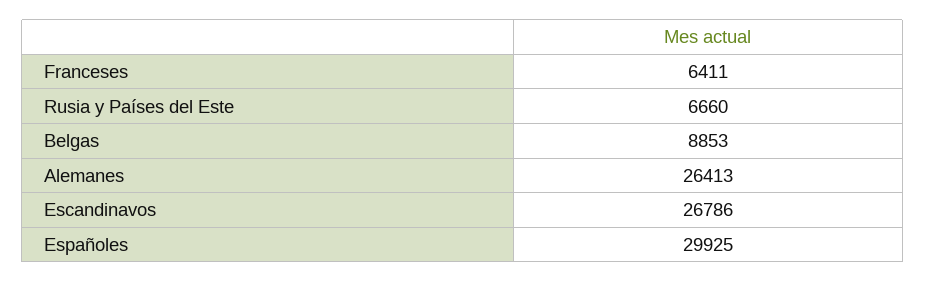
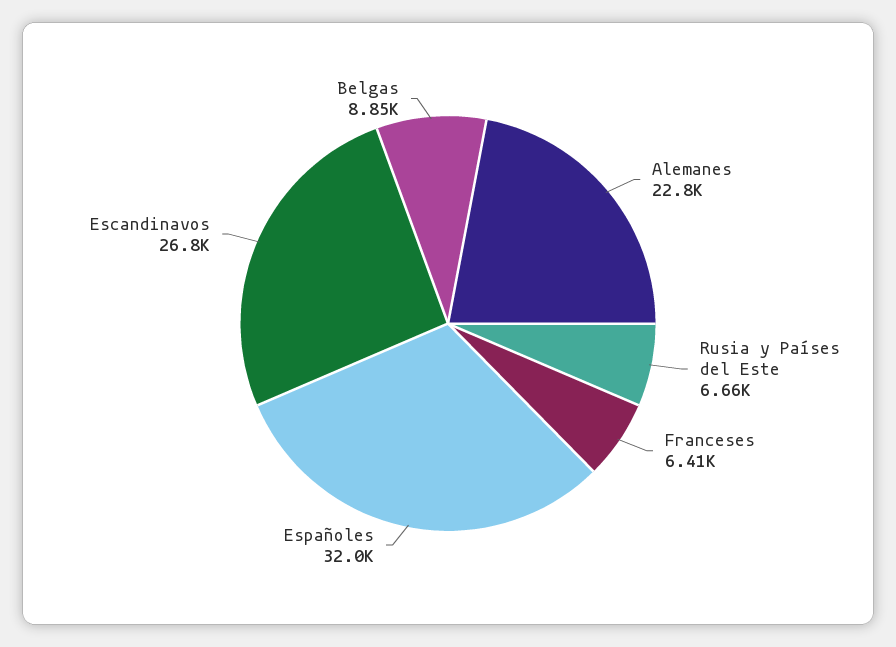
Alemanes: 26413 -> 22800
Españoles: 29925 -> 32000

